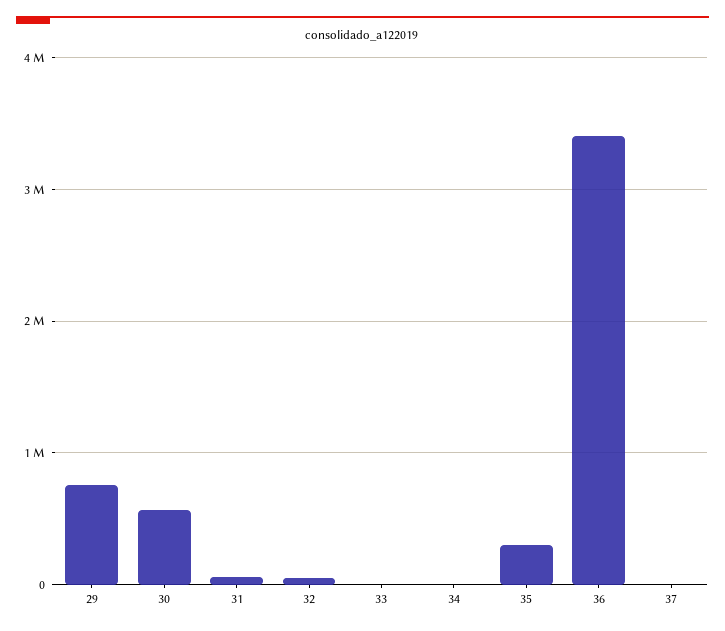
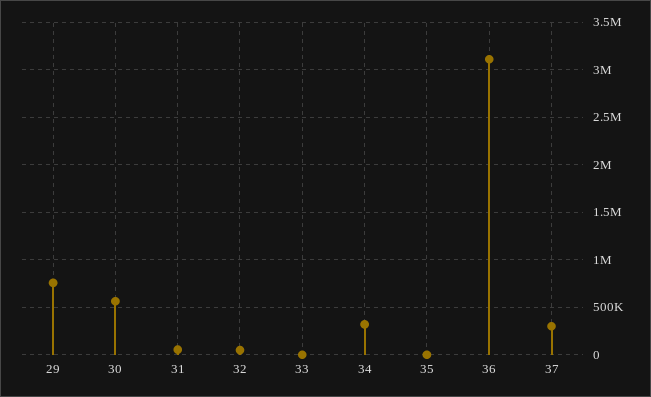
34: 0 -> 300000
35: 300000 -> 0
36: 3400000 -> 3100000
37: 0 -> 300000

